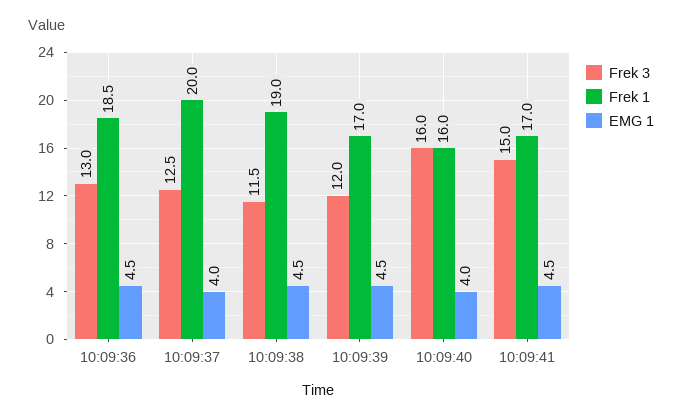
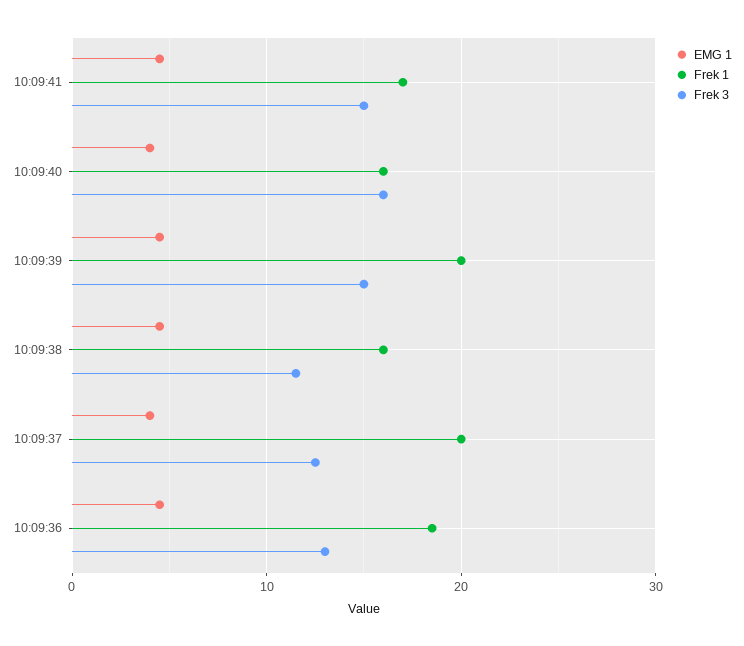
Frek 1, 10:09:38: 19 -> 16
Frek 3, 10:09:39: 12 -> 15
Frek 1, 10:09:39: 17 -> 20

